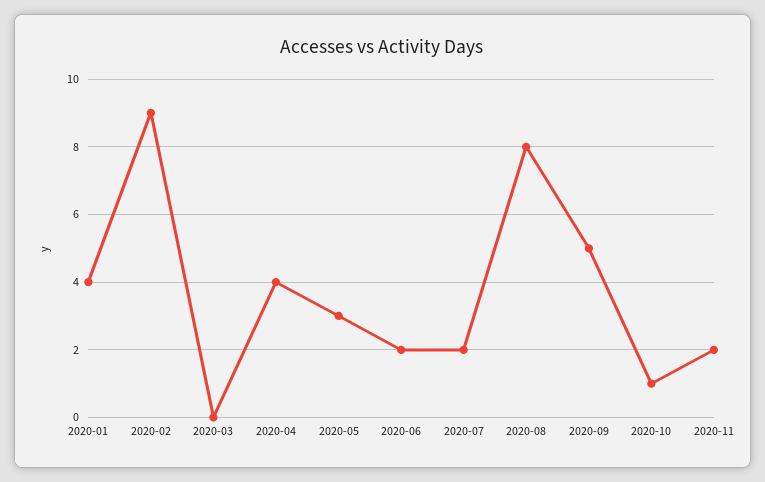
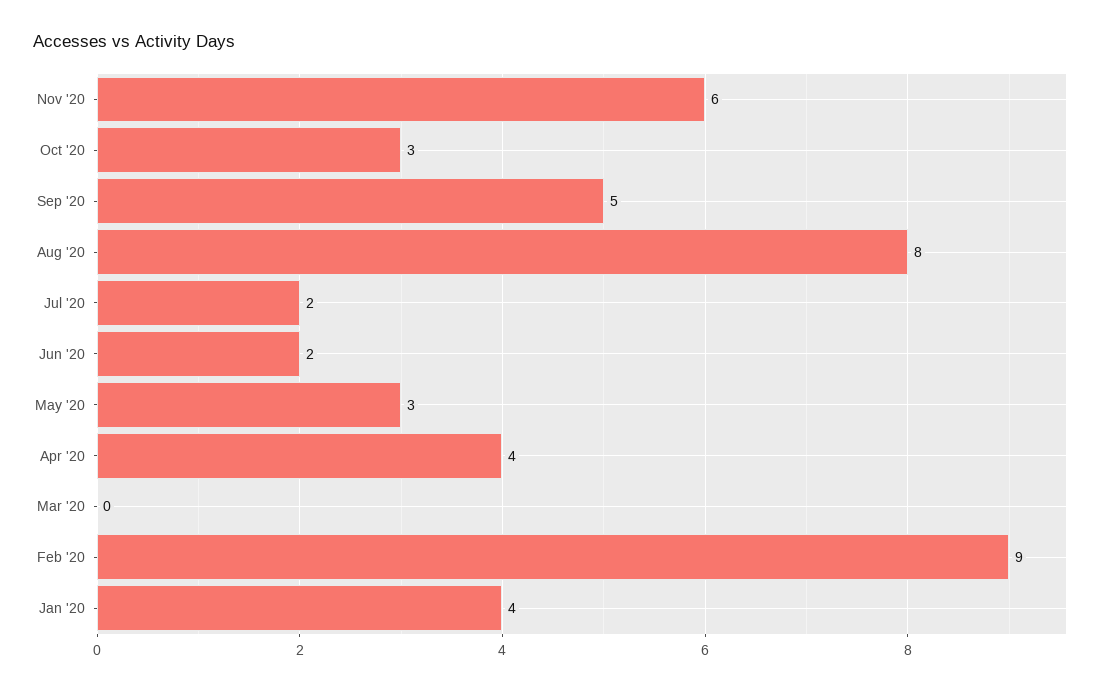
2020-10: 1 -> 3
2020-11: 2 -> 6

